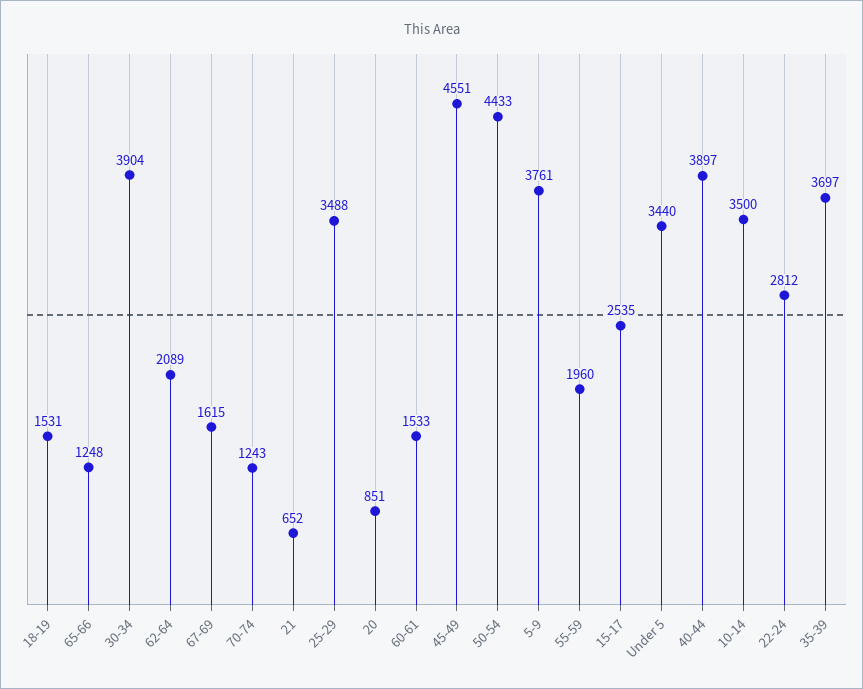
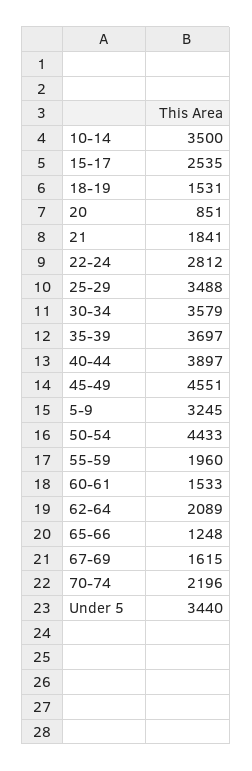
30-34: 3904 -> 3579
70-74: 1243 -> 2196
21: 652 -> 1841
5-9: 3761 -> 3245

